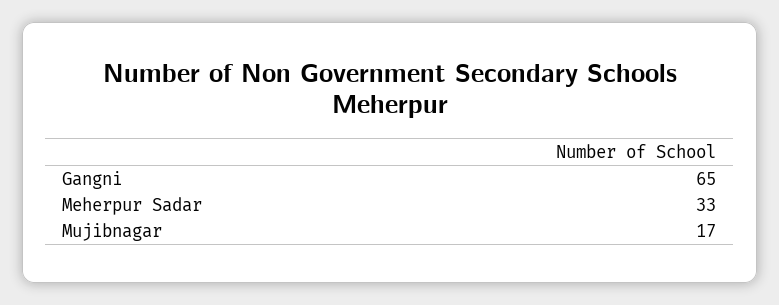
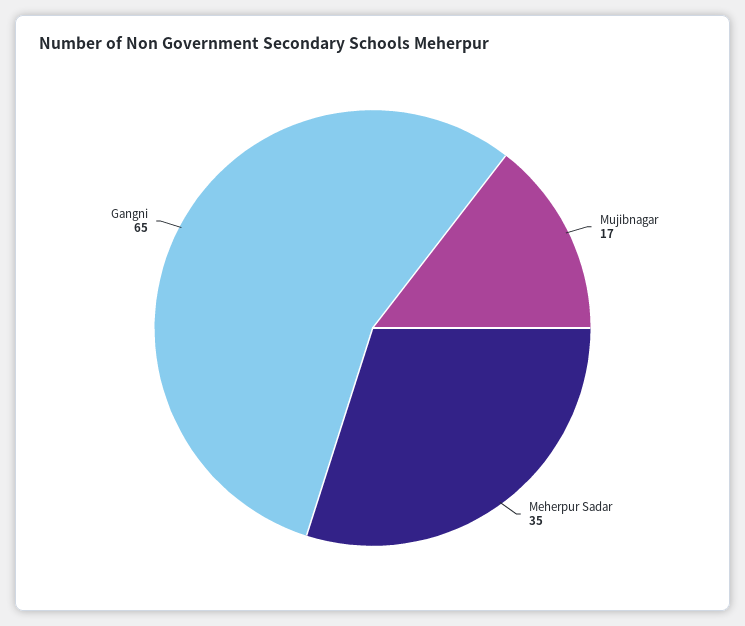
Meherpur Sadar: 33 -> 35

